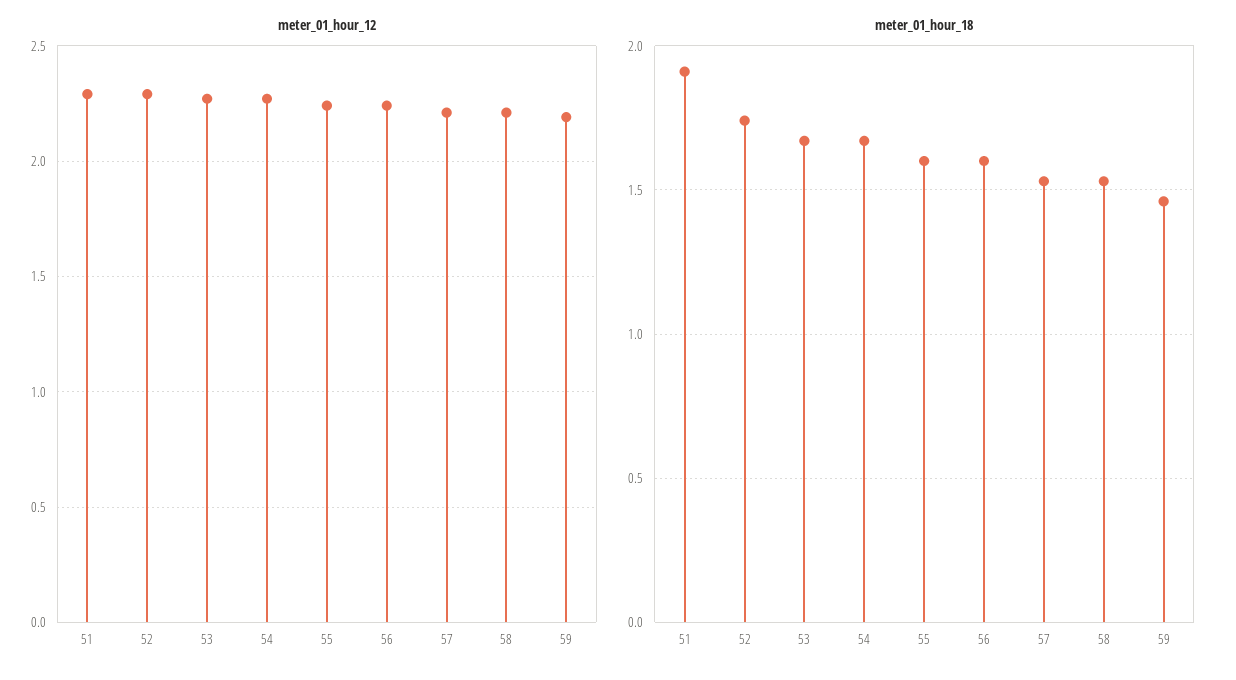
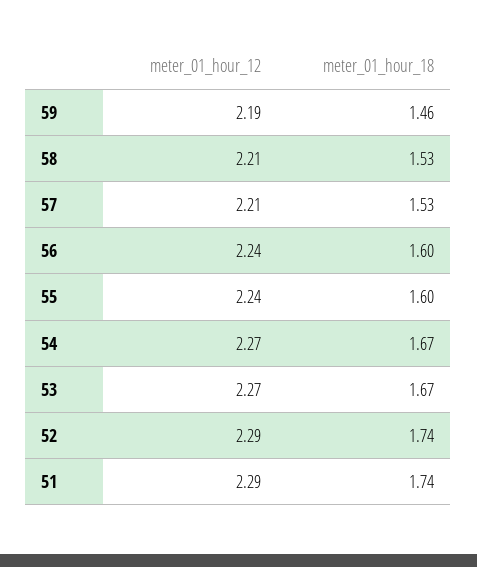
meter_01_hour_18, 51: 1.9 -> 1.74

